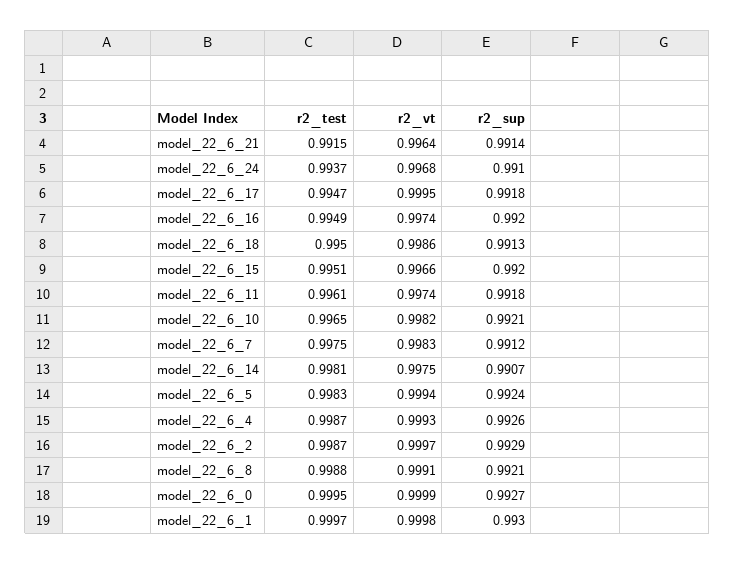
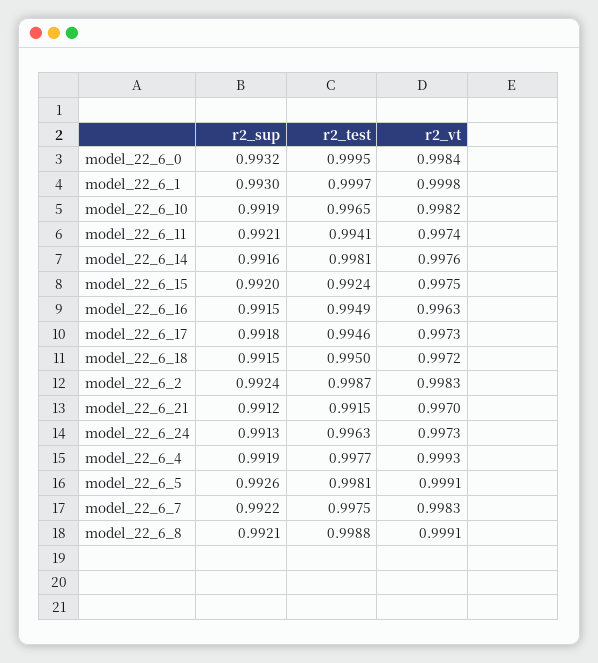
r2_vt, model_22_6_21: 0.9964 -> 0.997
r2_sup, model_22_6_21: 0.9914 -> 0.9912
r2_test, model_22_6_24: 0.9937 -> 0.9963
r2_vt, model_22_6_24: 0.9968 -> 0.9973
r2_sup, model_22_6_24: 0.991 -> 0.9913
r2_test, model_22_6_17: 0.9947 -> 0.9946
r2_vt, model_22_6_17: 0.9995 -> 0.9973
r2_vt, model_22_6_16: 0.9974 -> 0.9963
r2_sup, model_22_6_16: 0.992 -> 0.9915
r2_vt, model_22_6_18: 0.9986 -> 0.9972
r2_sup, model_22_6_18: 0.9913 -> 0.9915
r2_test, model_22_6_15: 0.9951 -> 0.9924
r2_vt, model_22_6_15: 0.9966 -> 0.9975
r2_test, model_22_6_11: 0.9961 -> 0.9941
r2_sup, model_22_6_11: 0.9918 -> 0.9921
r2_sup, model_22_6_10: 0.9921 -> 0.9919
r2_sup, model_22_6_7: 0.9912 -> 0.9922
r2_vt, model_22_6_14: 0.9975 -> 0.9976
r2_sup, model_22_6_14: 0.9907 -> 0.9916
r2_test, model_22_6_5: 0.9983 -> 0.9981
r2_vt, model_22_6_5: 0.9994 -> 0.9991
r2_sup, model_22_6_5: 0.9924 -> 0.9926
r2_test, model_22_6_4: 0.9987 -> 0.9977
r2_sup, model_22_6_4: 0.9926 -> 0.9919
r2_vt, model_22_6_2: 0.9997 -> 0.9983
r2_sup, model_22_6_2: 0.9929 -> 0.9924
r2_vt, model_22_6_0: 0.9999 -> 0.9984
r2_sup, model_22_6_0: 0.9927 -> 0.9932

